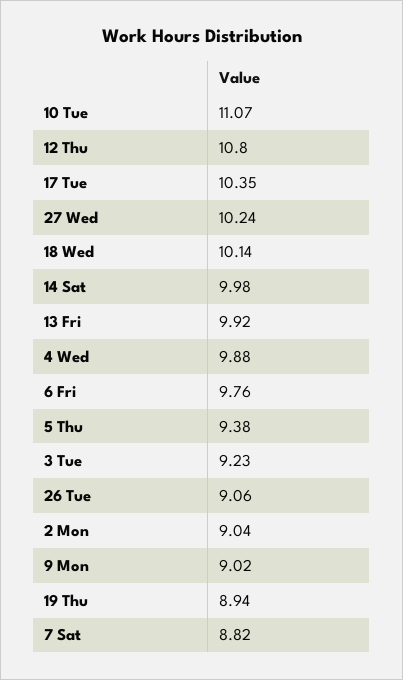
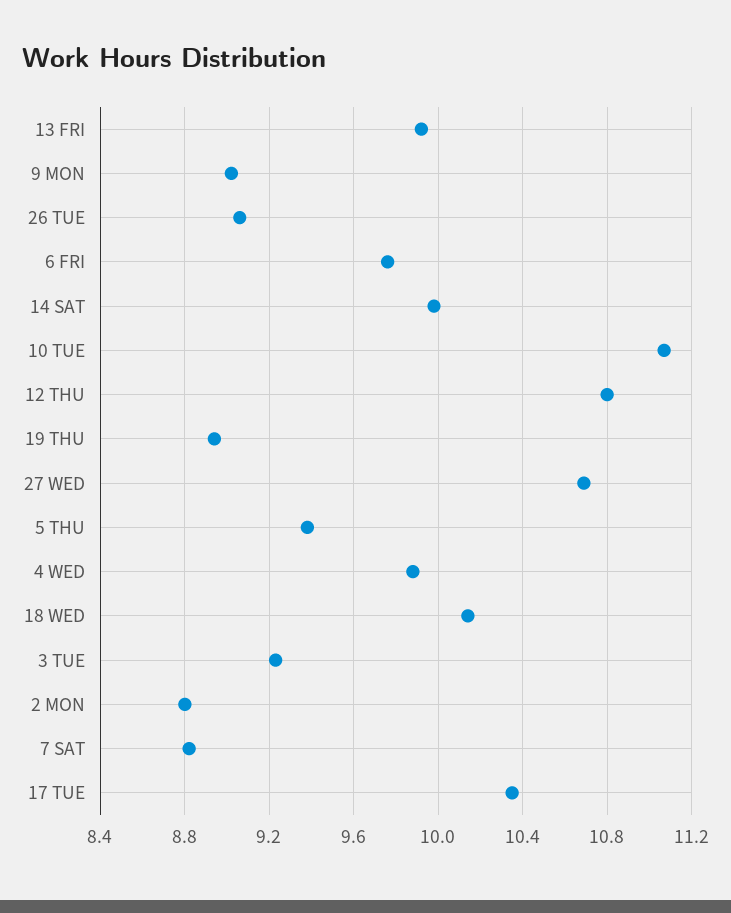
27 Wed: 10.24 -> 10.7
2 Mon: 9.04 -> 8.8

